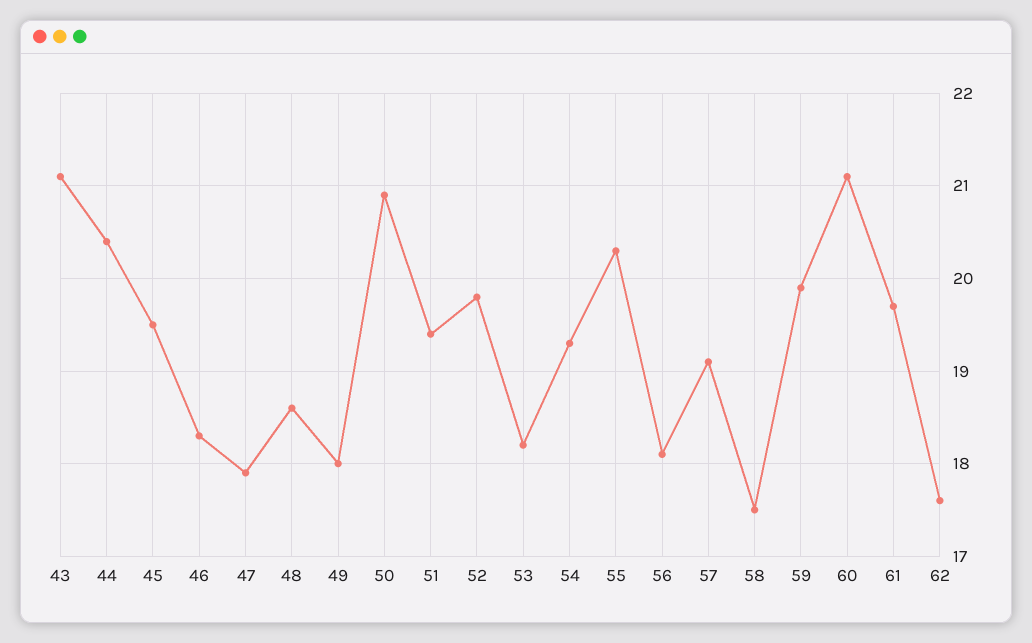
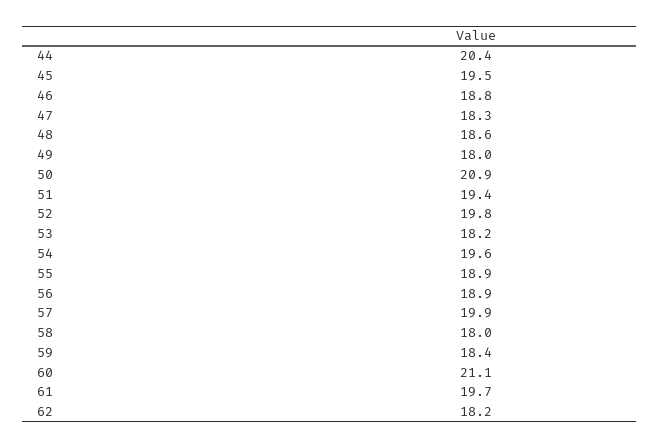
43: 21.1 -> none
46: 18.3 -> 18.8
47: 17.9 -> 18.3
54: 19.3 -> 19.6
55: 20.3 -> 18.9
56: 18.1 -> 18.9
57: 19.1 -> 19.9
58: 17.5 -> 18
59: 19.9 -> 18.4
62: 17.6 -> 18.2

